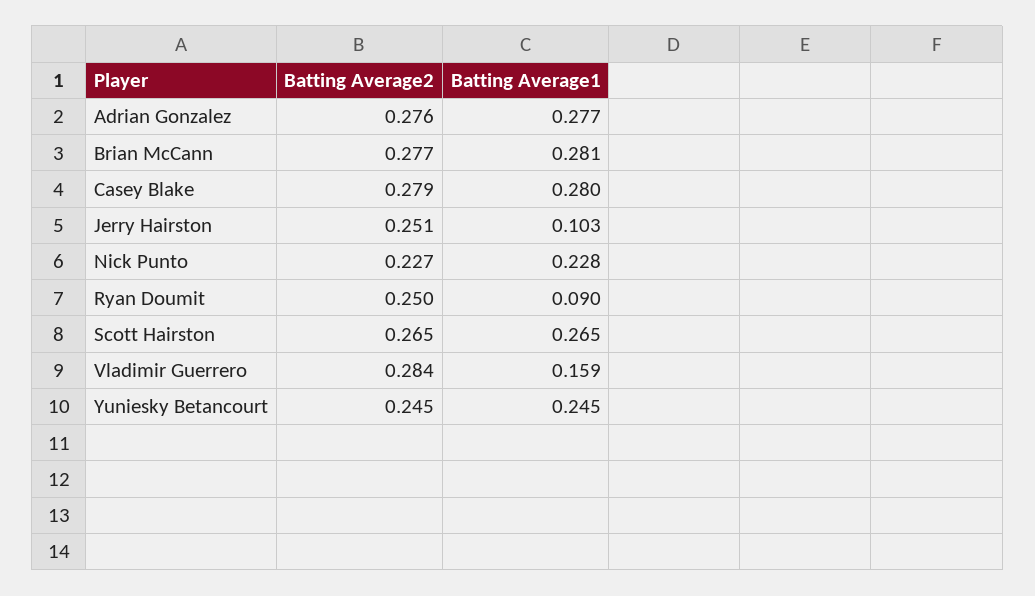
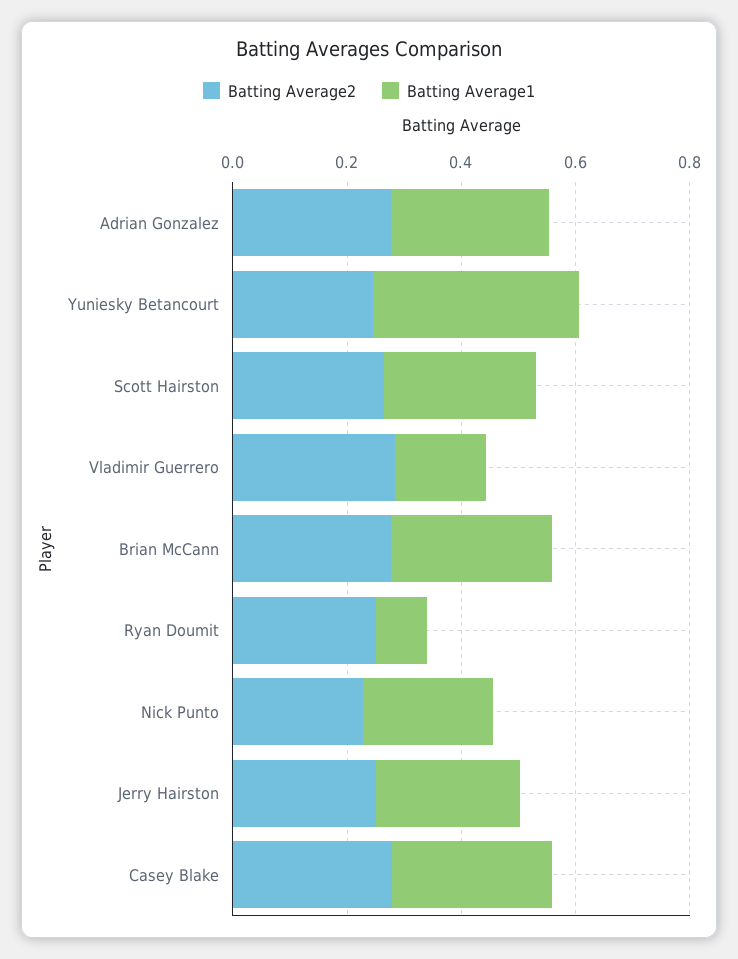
Batting Average1, Jerry Hairston: 0.103 -> 0.25
Batting Average1, Yuniesky Betancourt: 0.245 -> 0.35

